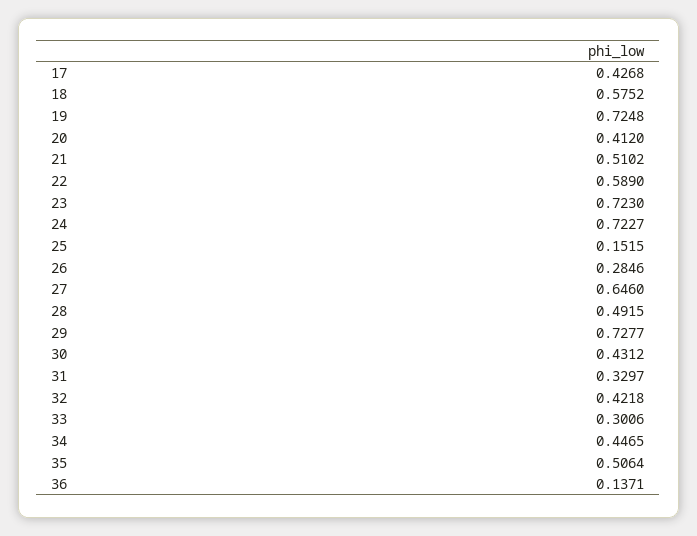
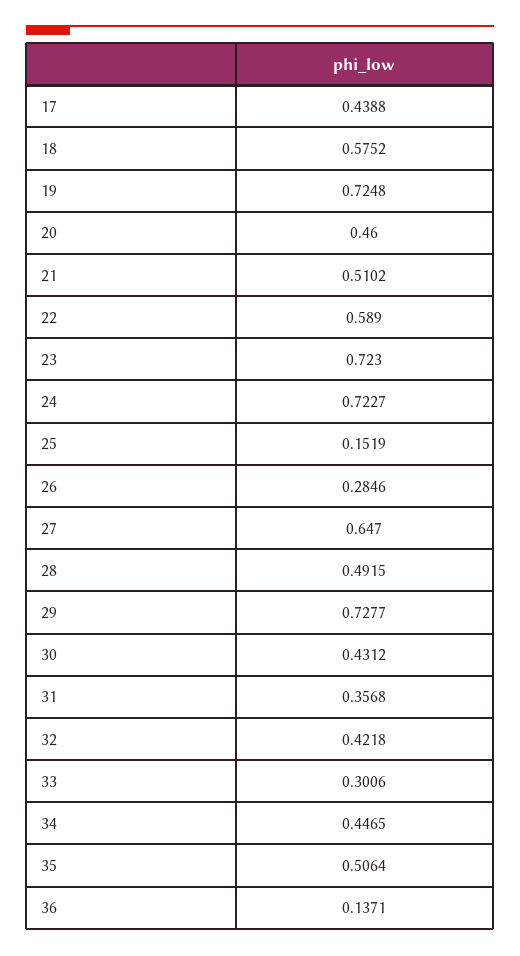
17: 0.4268 -> 0.4388
20: 0.412 -> 0.46
25: 0.1515 -> 0.1519
27: 0.646 -> 0.647
31: 0.3297 -> 0.3568

